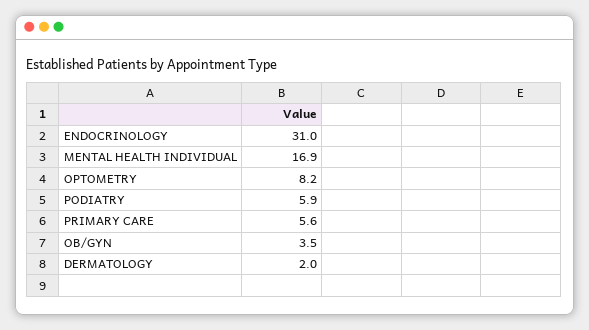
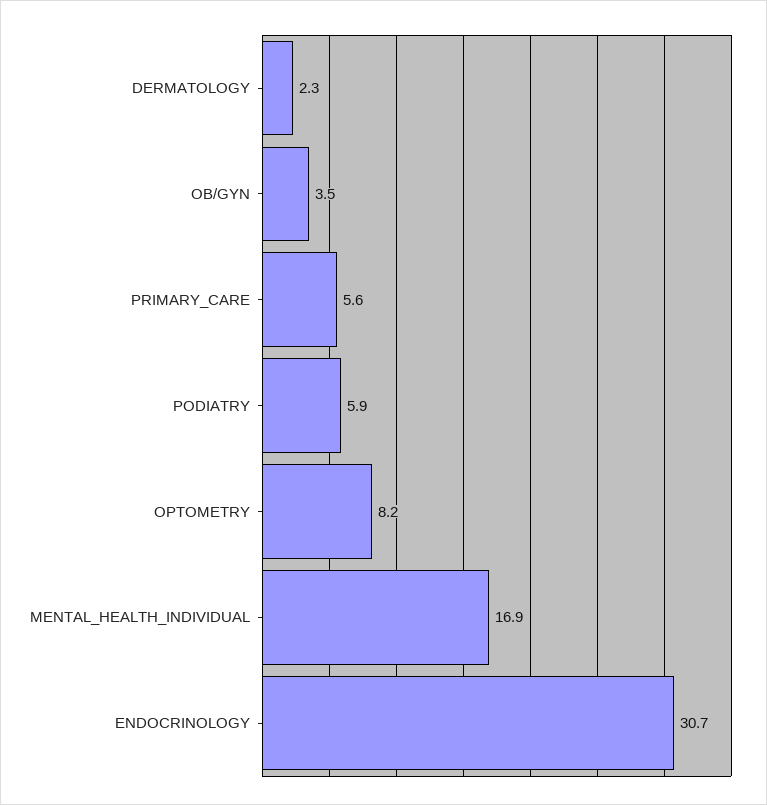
ENDOCRINOLOGY: 31 -> 30.7
DERMATOLOGY: 2 -> 2.3

